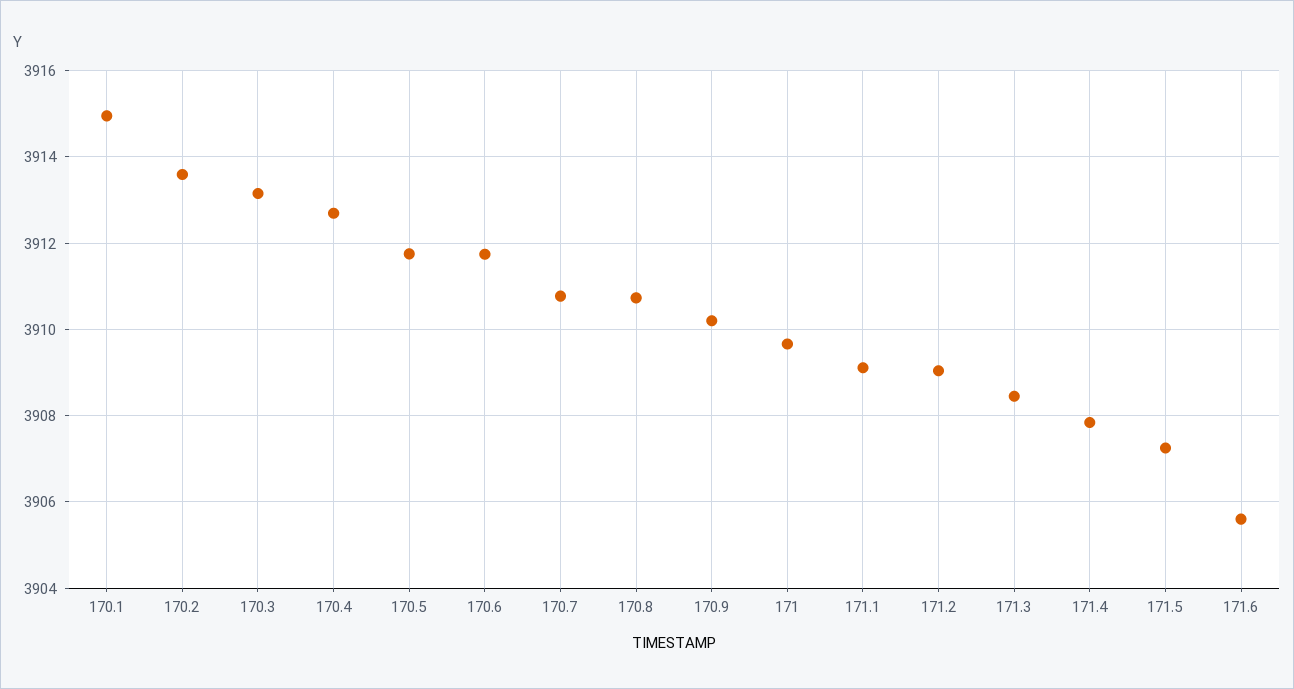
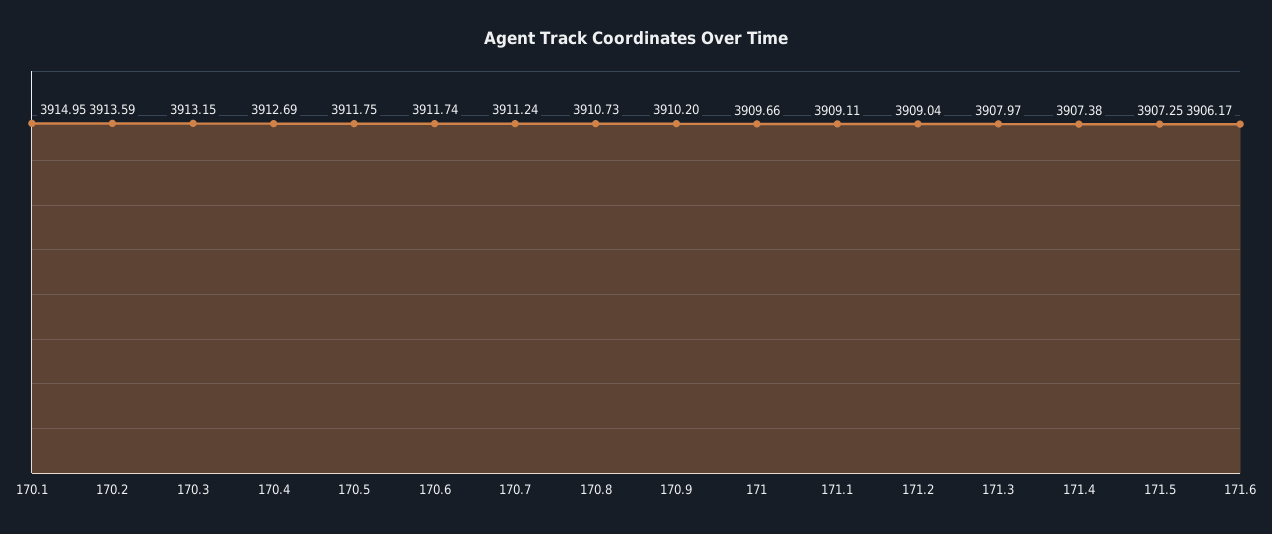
170.7: 3910.8 -> 3911.24
171.3: 3908.4 -> 3907.97
171.4: 3907.8 -> 3907.38
171.6: 3905.6 -> 3906.17

